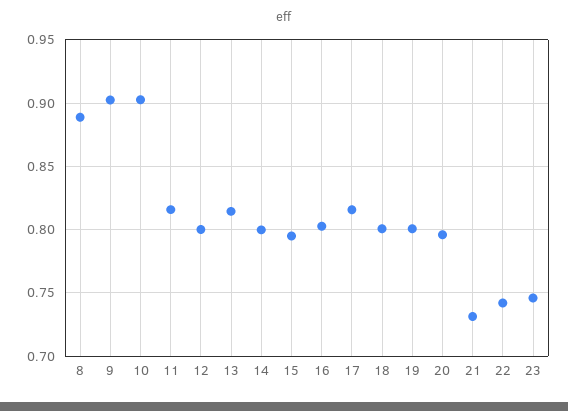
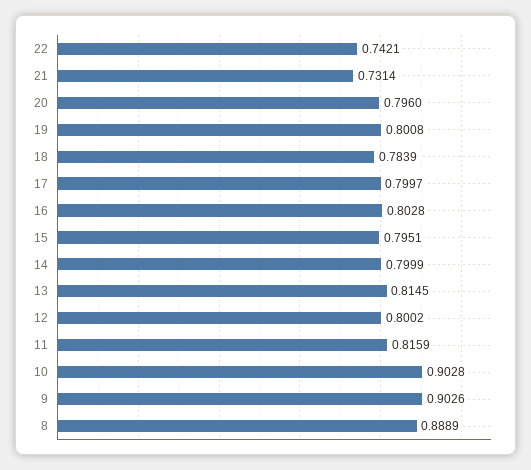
17: 0.815 -> 0.7997
18: 0.8 -> 0.7839
23: 0.745 -> none

